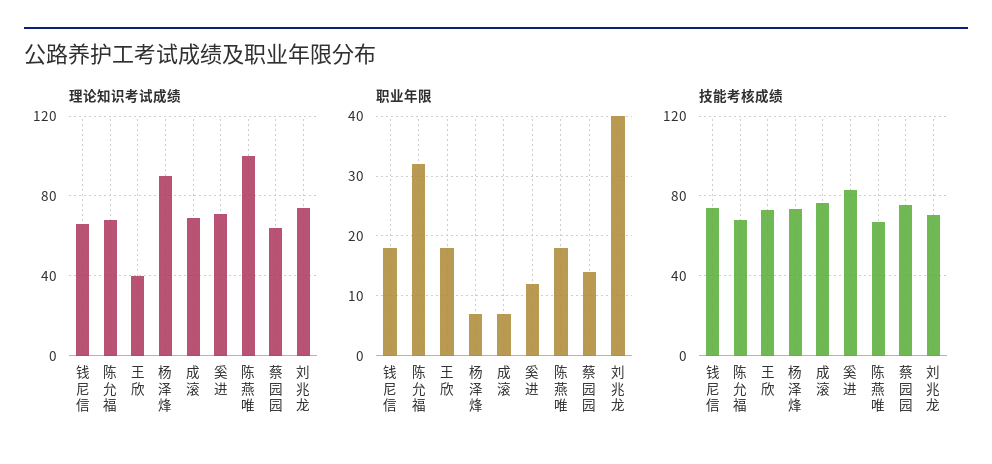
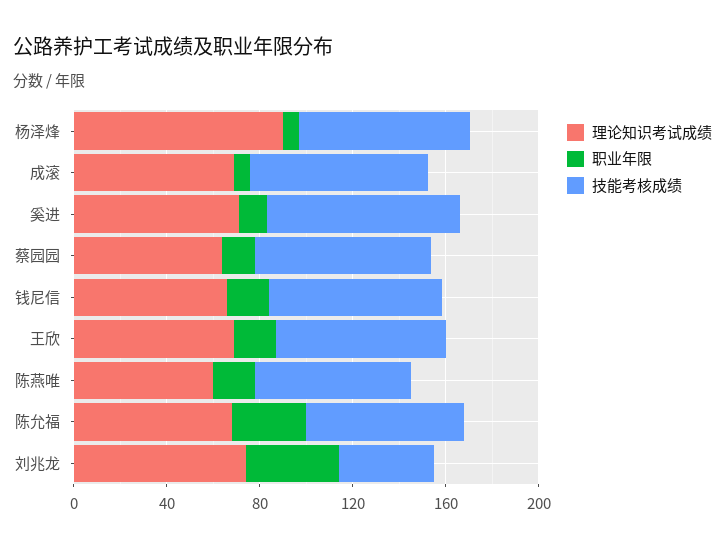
理论知识考试成绩, 王欣: 40 -> 70
理论知识考试成绩, 陈燕唯: 100 -> 60
技能考核成绩, 刘兆龙: 70 -> 40

